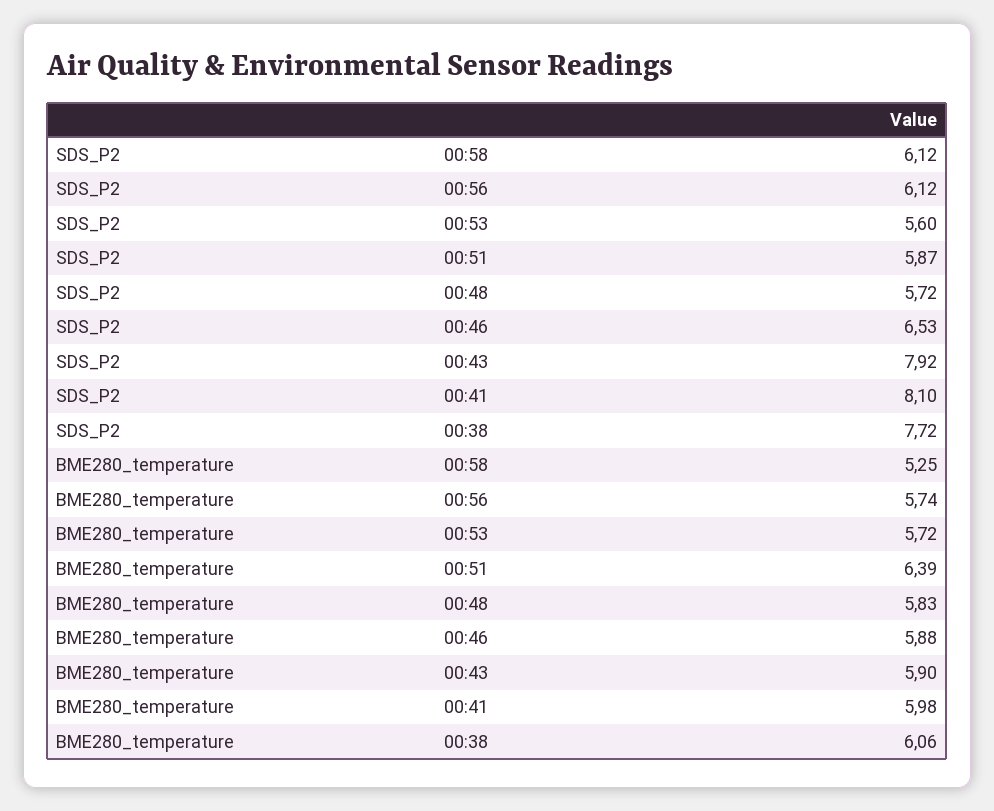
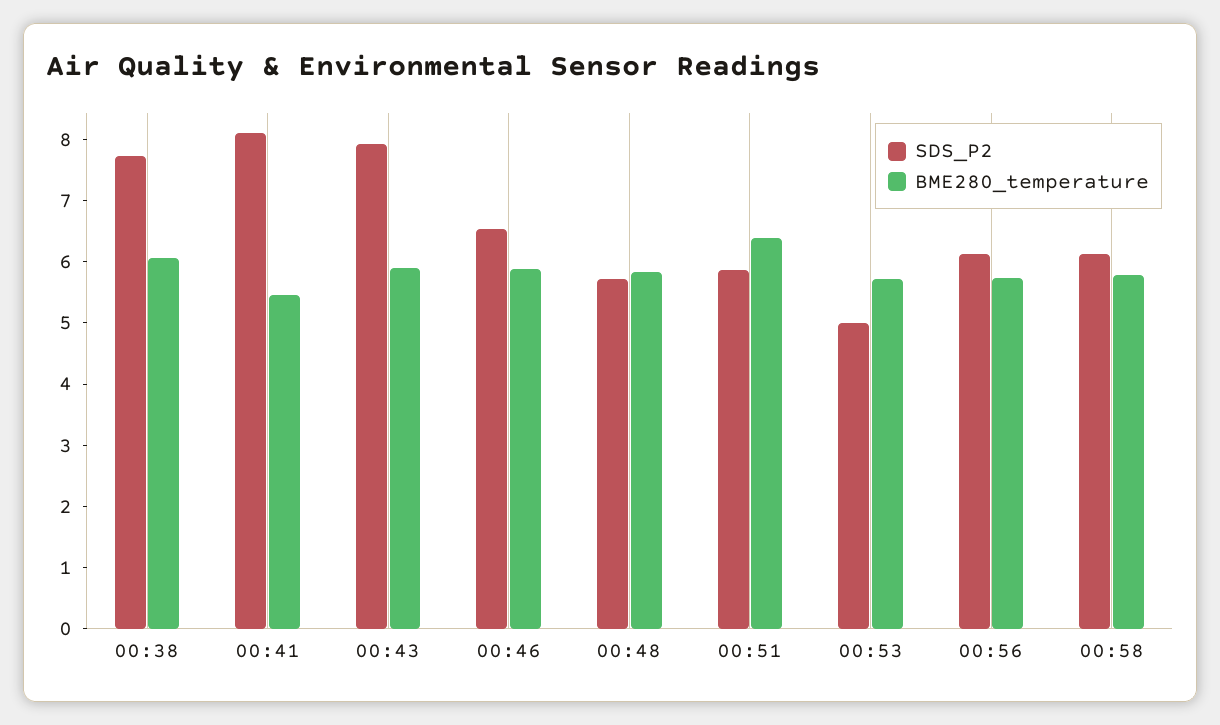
SDS_P2, 00:53: 5.6 -> 5
BME280_temperature, 00:58: 5.25 -> 5.8
BME280_temperature, 00:41: 5.98 -> 5.4

